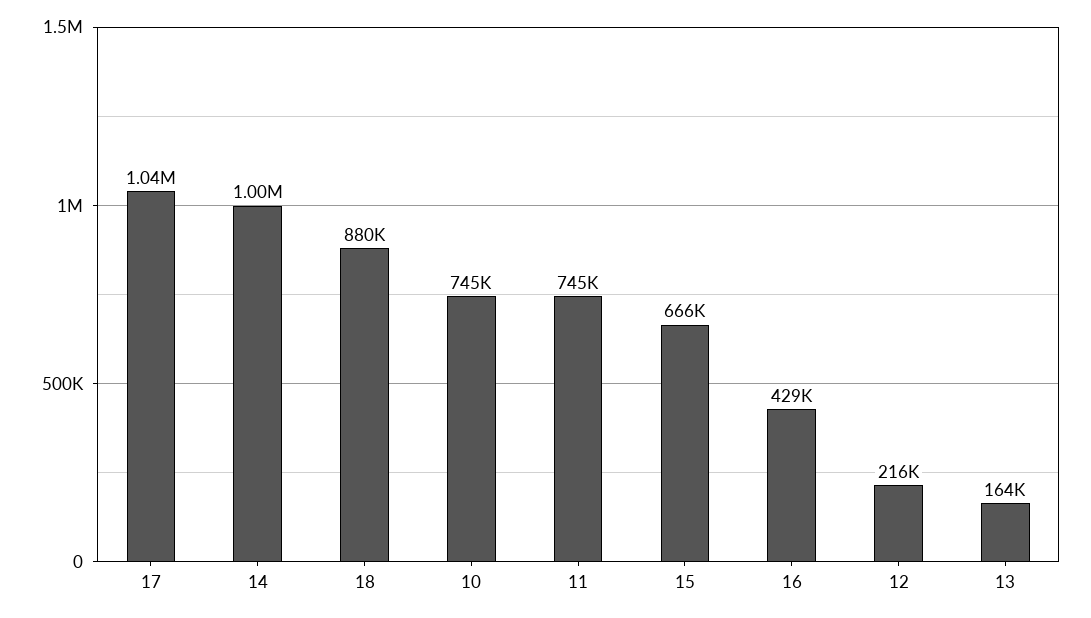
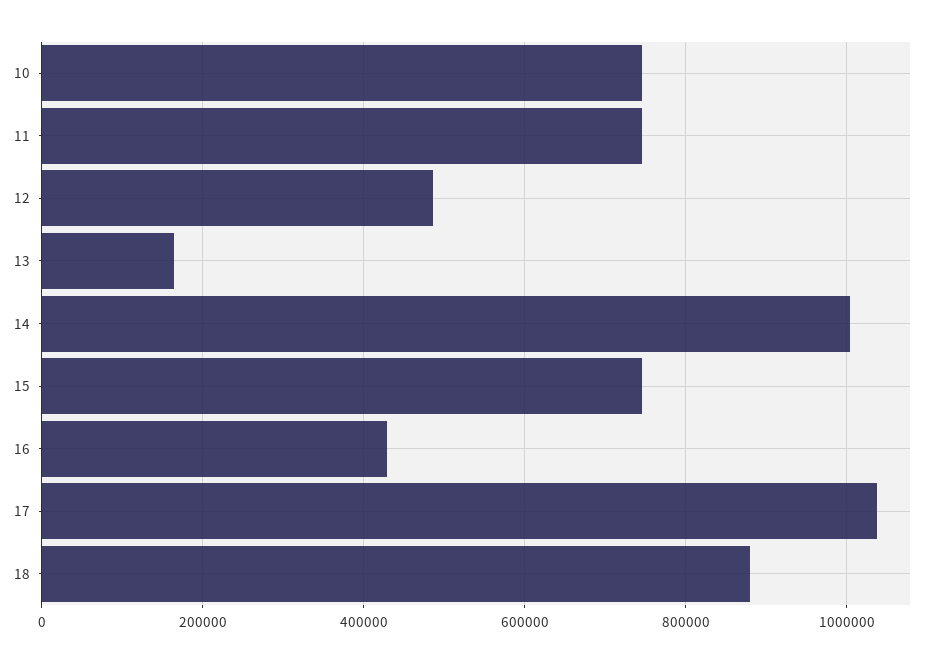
15: 666000 -> 740000
12: 216000 -> 480000

